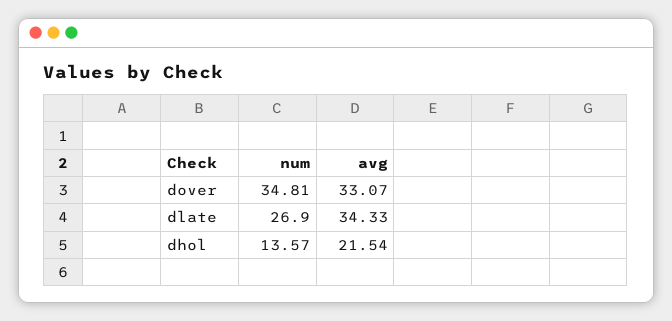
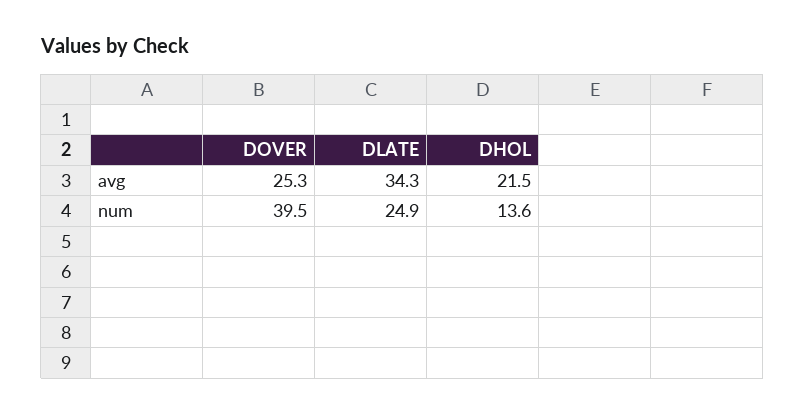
num, dover: 34.81 -> 39.5
avg, dover: 33.07 -> 25.3
num, dlate: 26.9 -> 24.9

